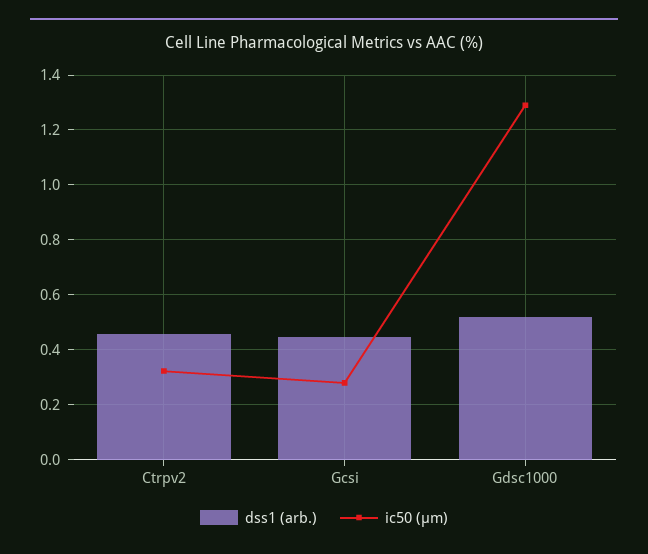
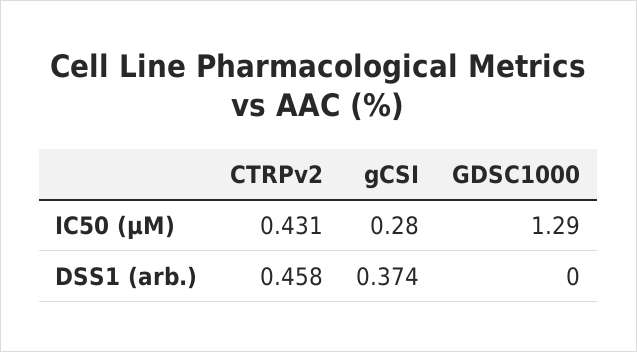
ic50 (µm), Ctrpv2: 0.325 -> 0.431
dss1 (arb.), Gcsi: 0.45 -> 0.374
dss1 (arb.), Gdsc1000: 0.525 -> 0

